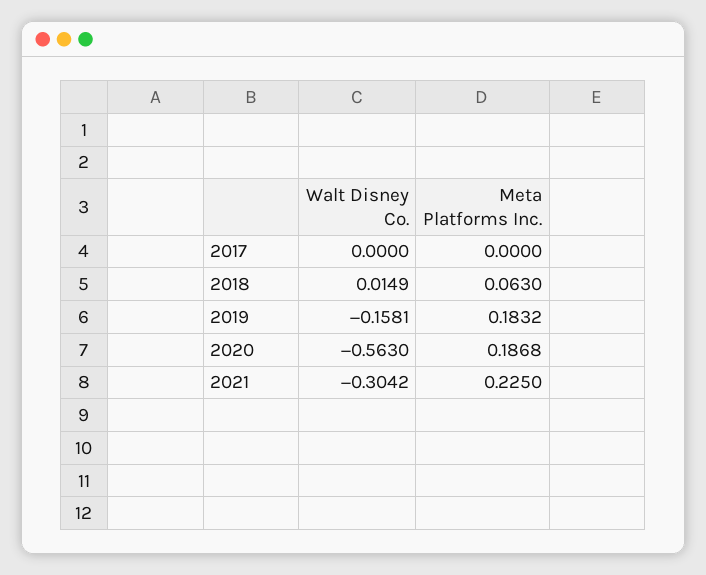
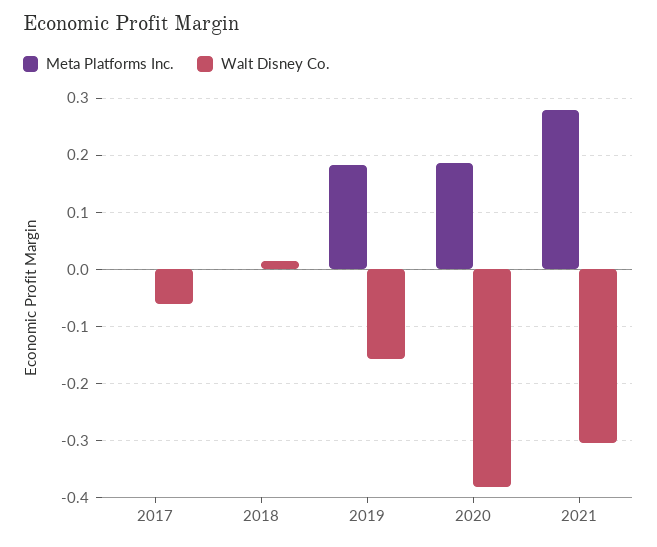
Walt Disney Co., 2017: 0 -> -0.06
Meta Platforms Inc., 2018: 0.063 -> 0
Walt Disney Co., 2020: -0.563 -> -0.38
Meta Platforms Inc., 2021: 0.225 -> 0.28

